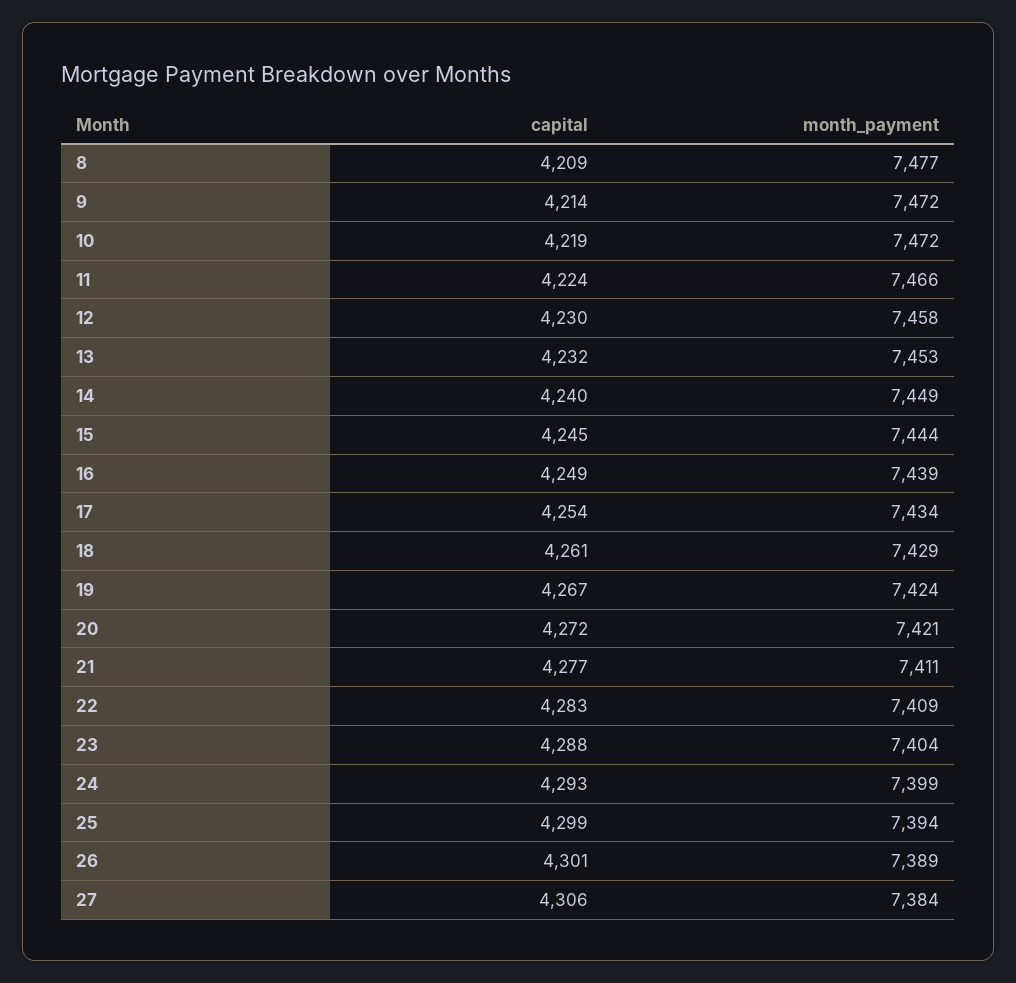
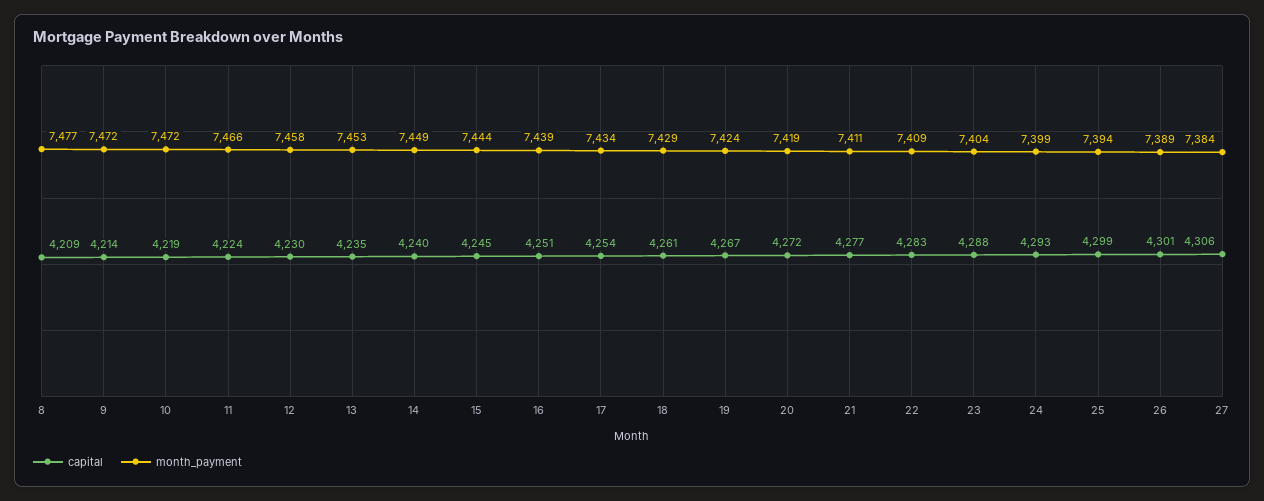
capital, 13: 4232 -> 4235
capital, 16: 4249 -> 4251
month_payment, 20: 7421 -> 7419

